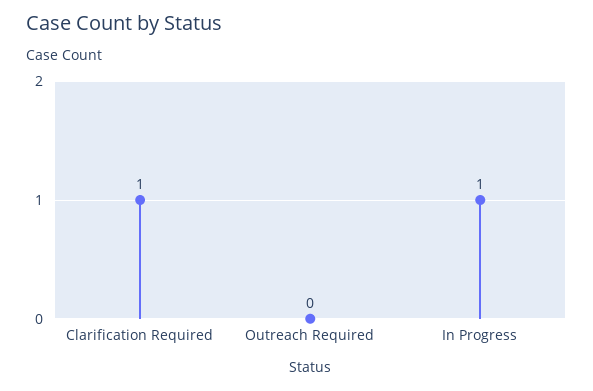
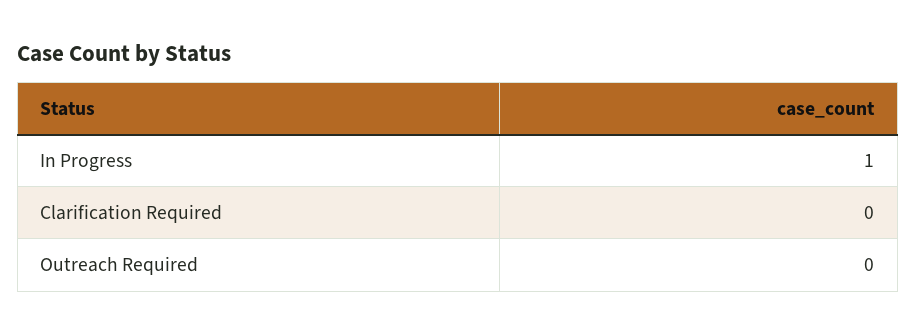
Clarification Required: 1 -> 0

